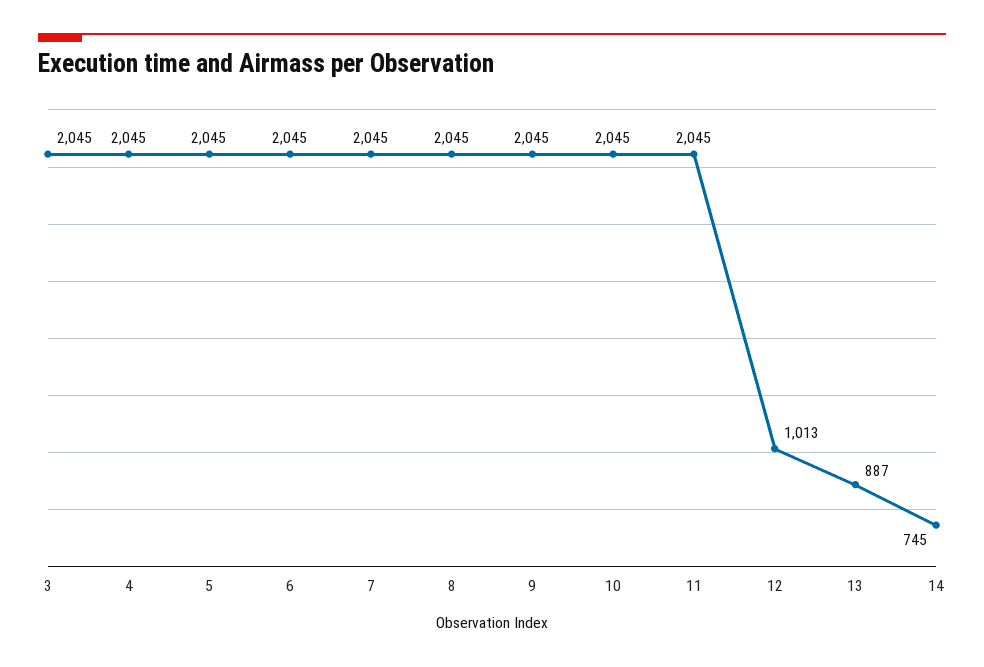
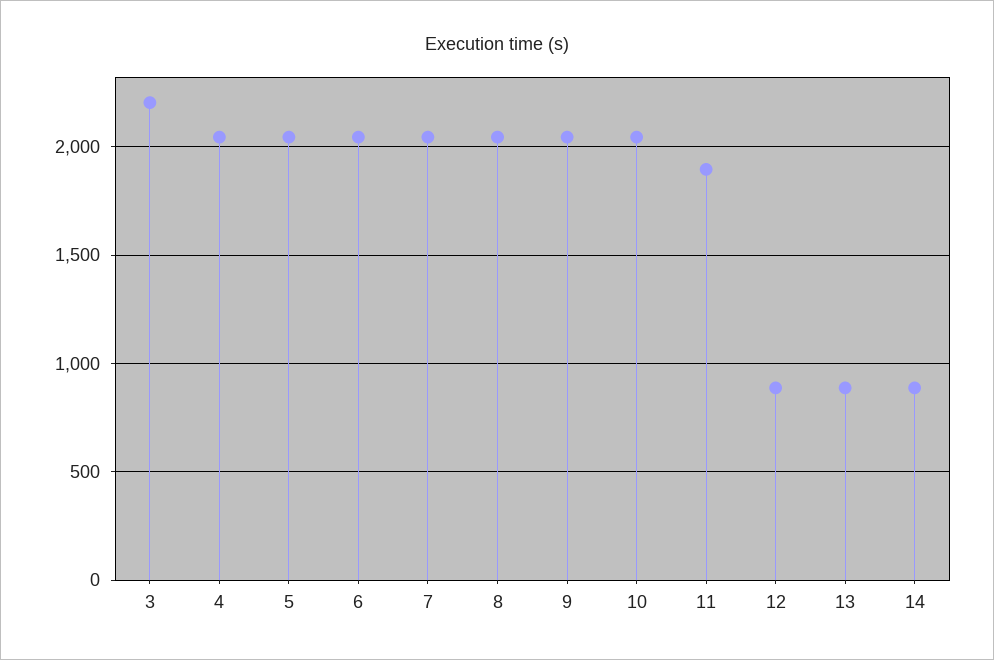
3: 2045 -> 2200
11: 2045 -> 1900
12: 1013 -> 900
14: 745 -> 900

